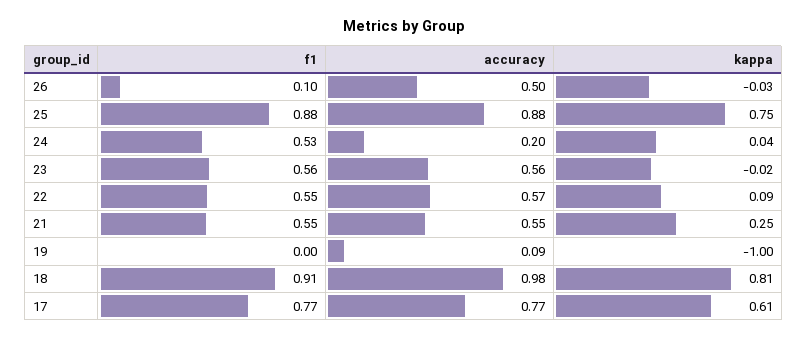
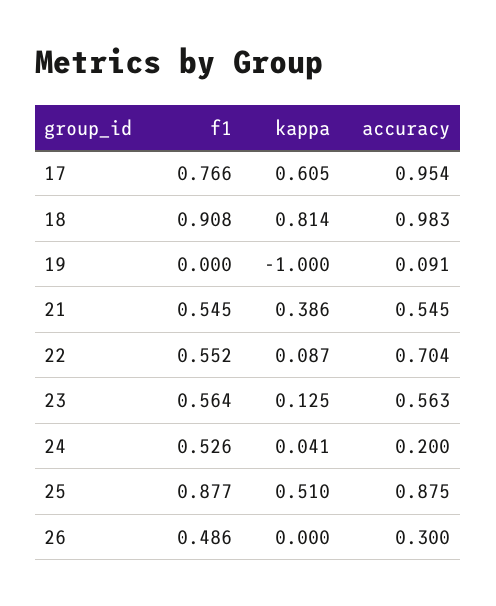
f1, 26: 0.1 -> 0.486
accuracy, 26: 0.5 -> 0.3
kappa, 26: -0.03 -> 0
kappa, 25: 0.75 -> 0.51
kappa, 23: -0.02 -> 0.125
accuracy, 22: 0.57 -> 0.704
kappa, 21: 0.25 -> 0.386
accuracy, 17: 0.77 -> 0.954

